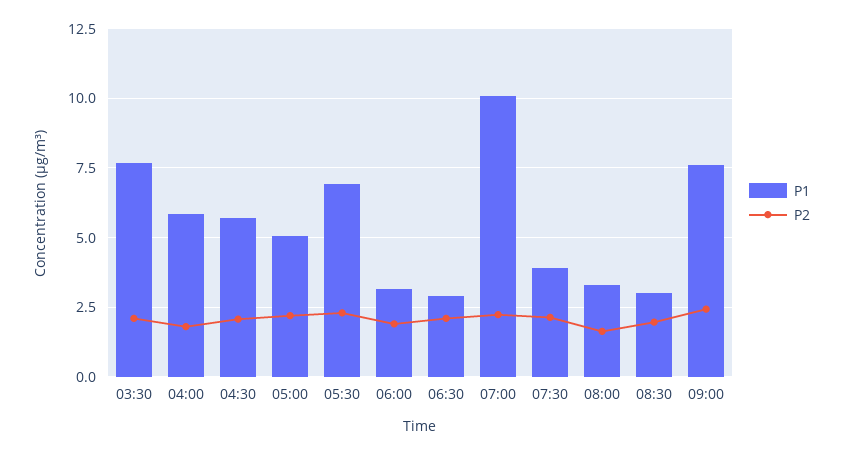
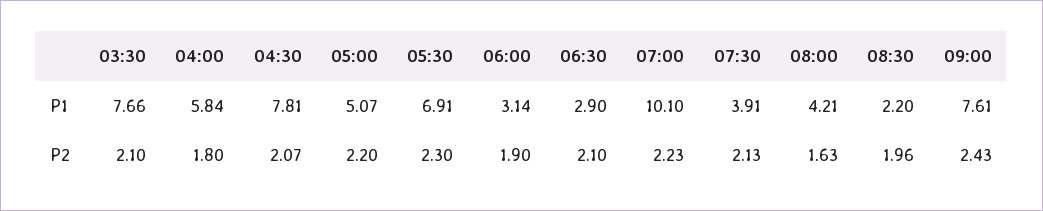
P1, 04:30: 5.75 -> 7.81
P1, 08:00: 3.25 -> 4.21
P1, 08:30: 3 -> 2.2

